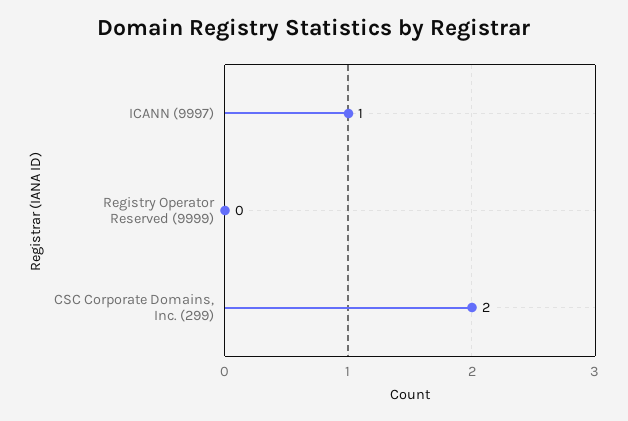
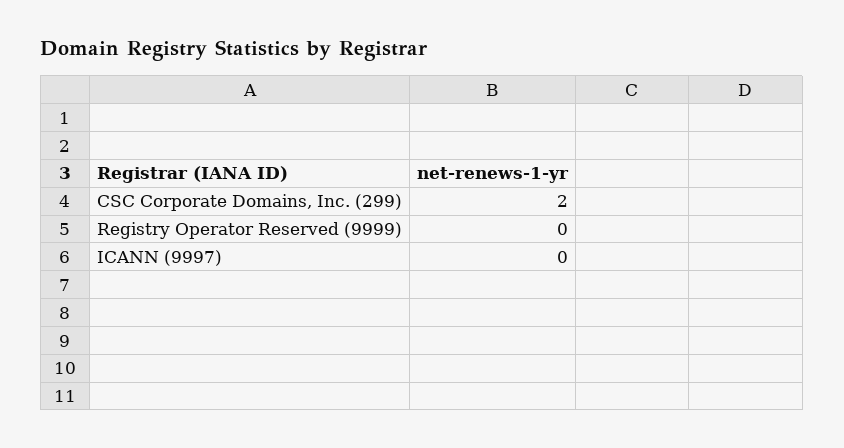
ICANN (9997): 1 -> 0

